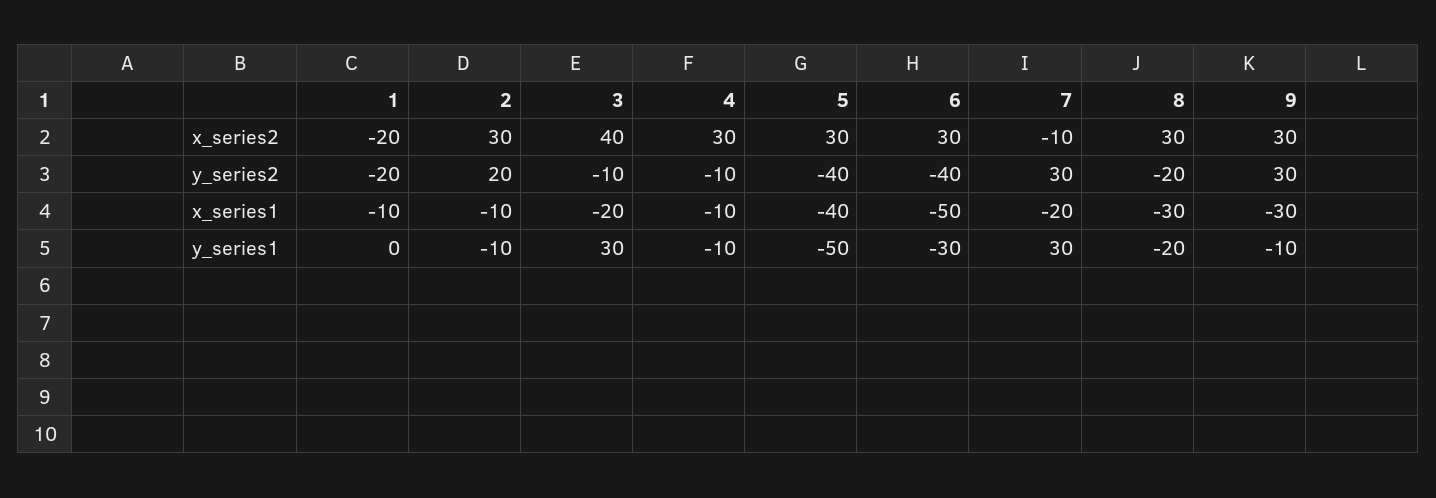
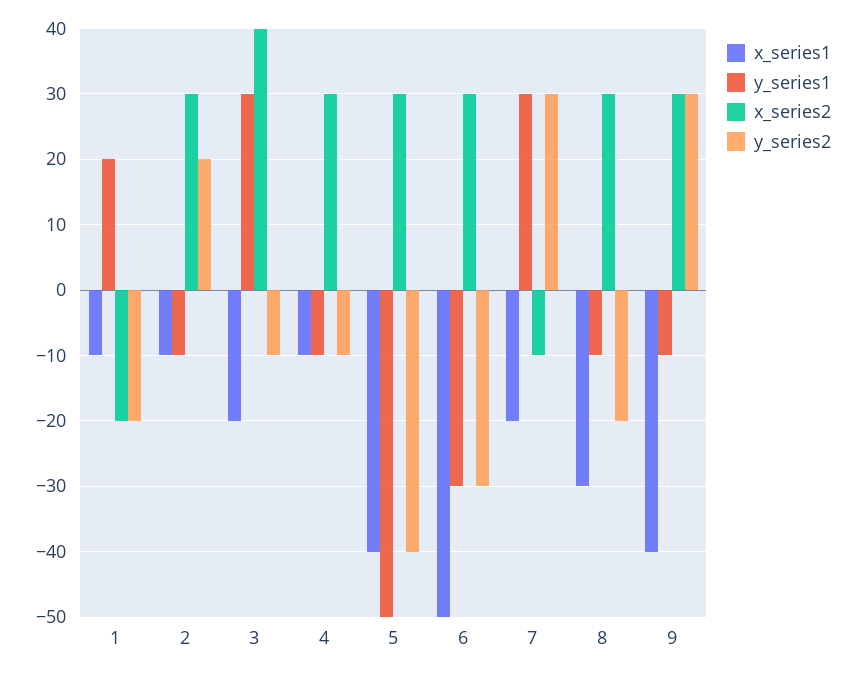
y_series2, 6: -40 -> -30
x_series1, 9: -30 -> -40
y_series1, 1: 0 -> 20
y_series1, 8: -20 -> -10

